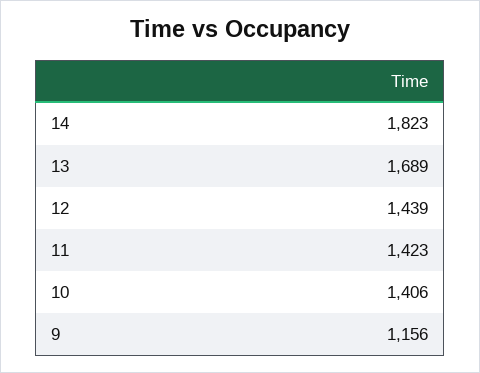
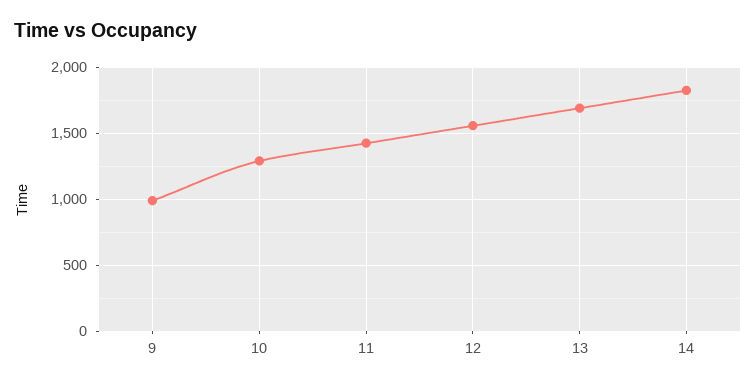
12: 1439 -> 1550
10: 1406 -> 1300
9: 1156 -> 1000

